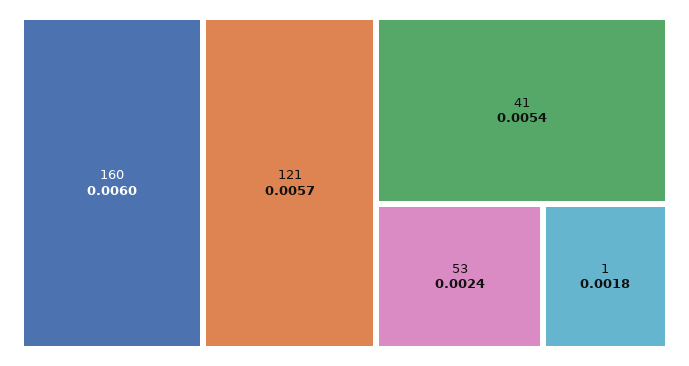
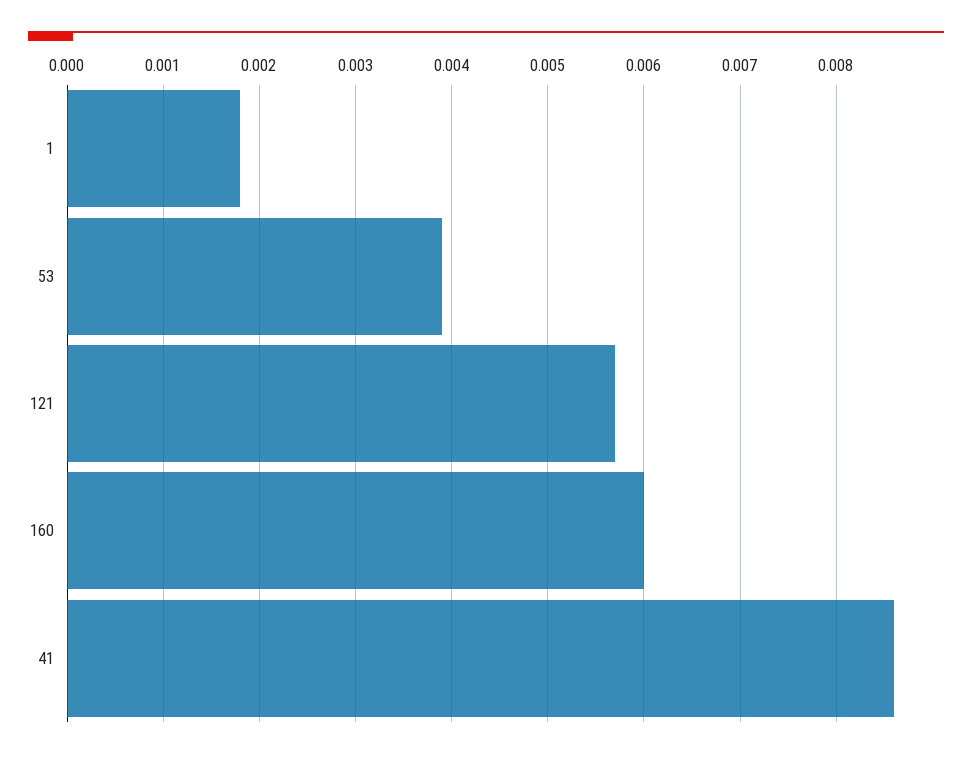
41: 0.0054 -> 0.0086
53: 0.0024 -> 0.0039

